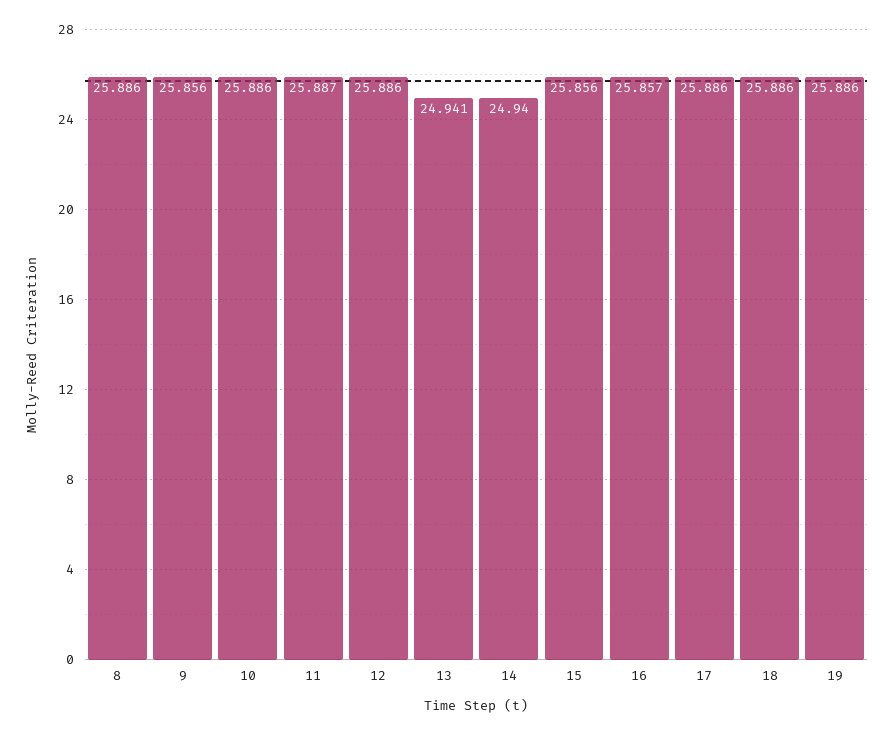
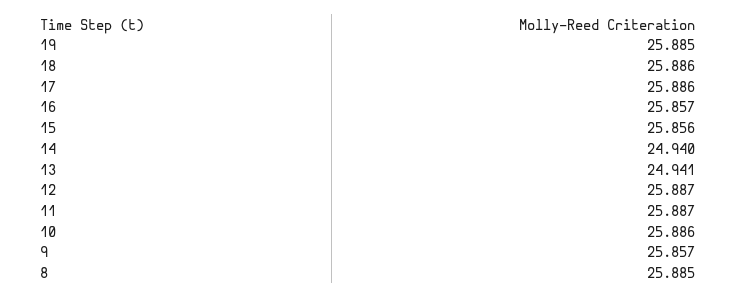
8: 25.886 -> 25.885
9: 25.856 -> 25.857
12: 25.886 -> 25.887
19: 25.886 -> 25.885

